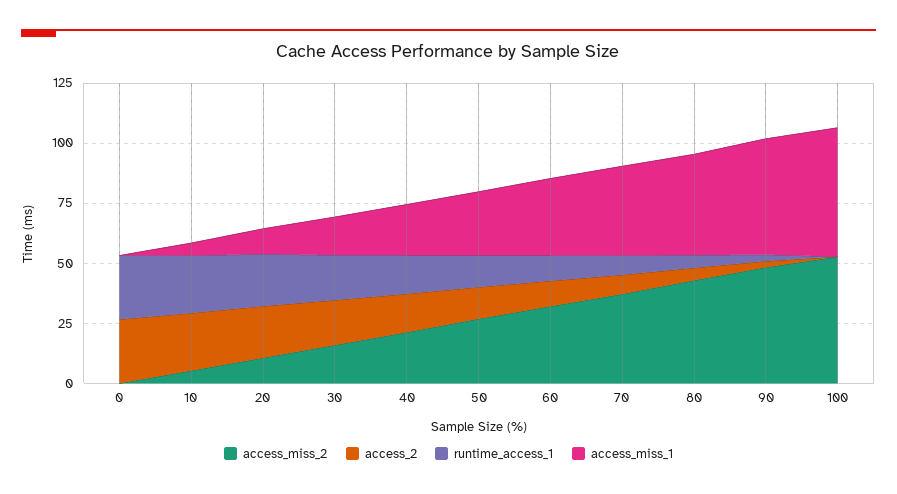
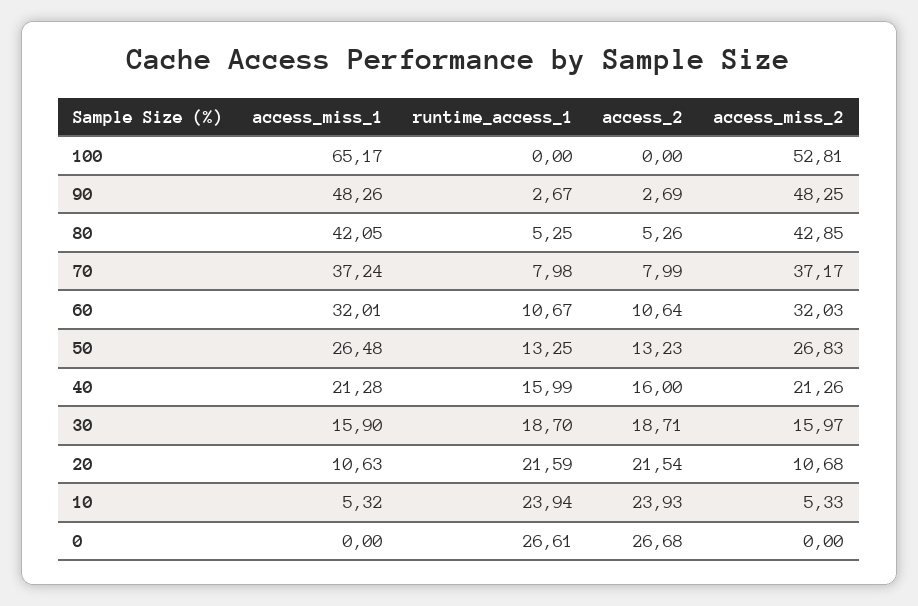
access_miss_1, 100: 55 -> 65.17

